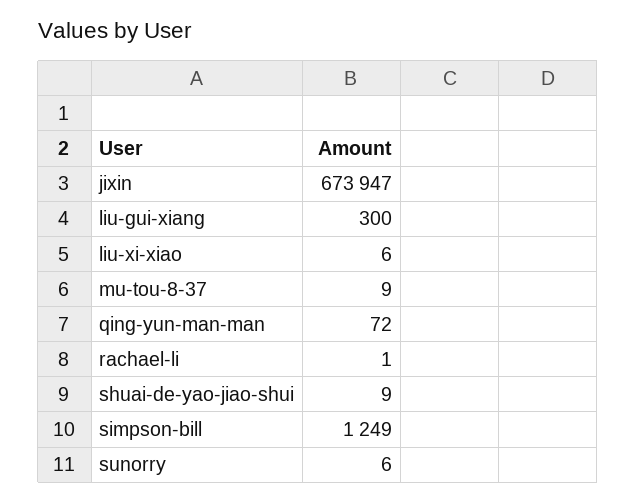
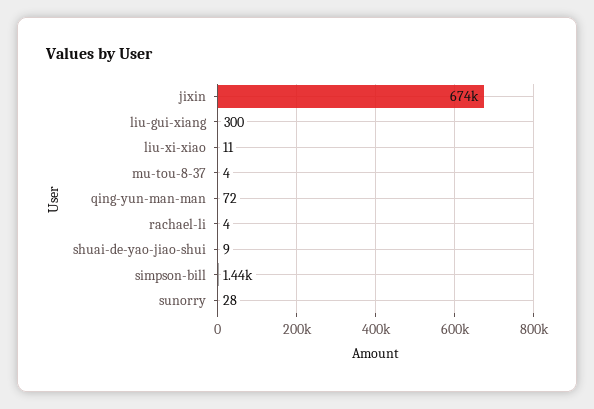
liu-xi-xiao: 6 -> 11
mu-tou-8-37: 9 -> 4
rachael-li: 1 -> 4
simpson-bill: 1249 -> 1440
sunorry: 6 -> 28

